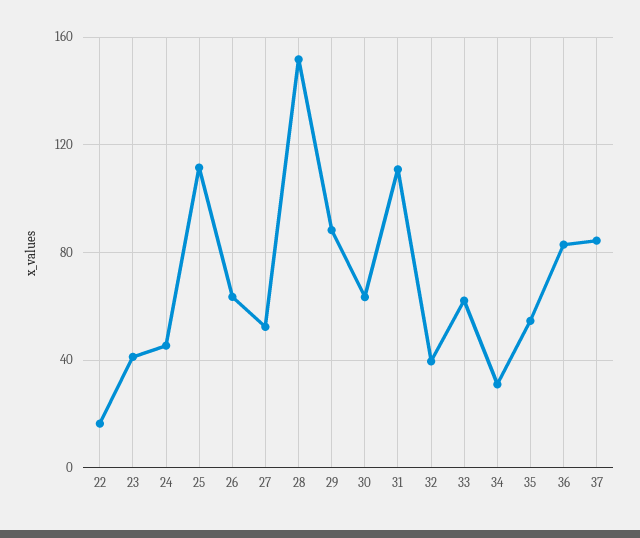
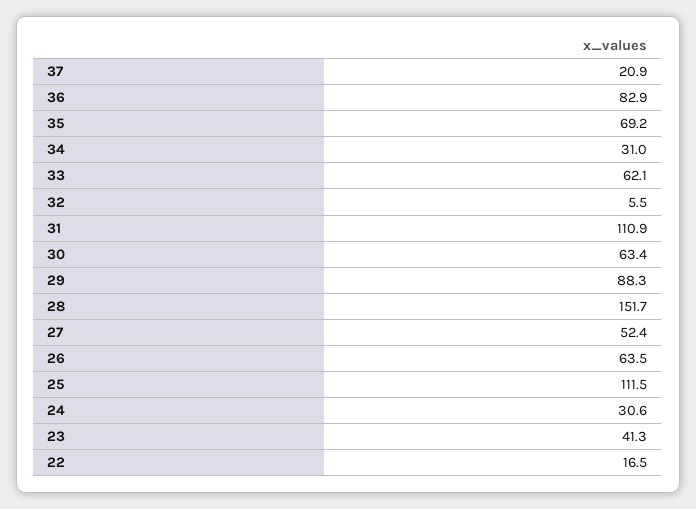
24: 45 -> 30.6
32: 40 -> 5.5
35: 55 -> 69.2
37: 85 -> 20.9

